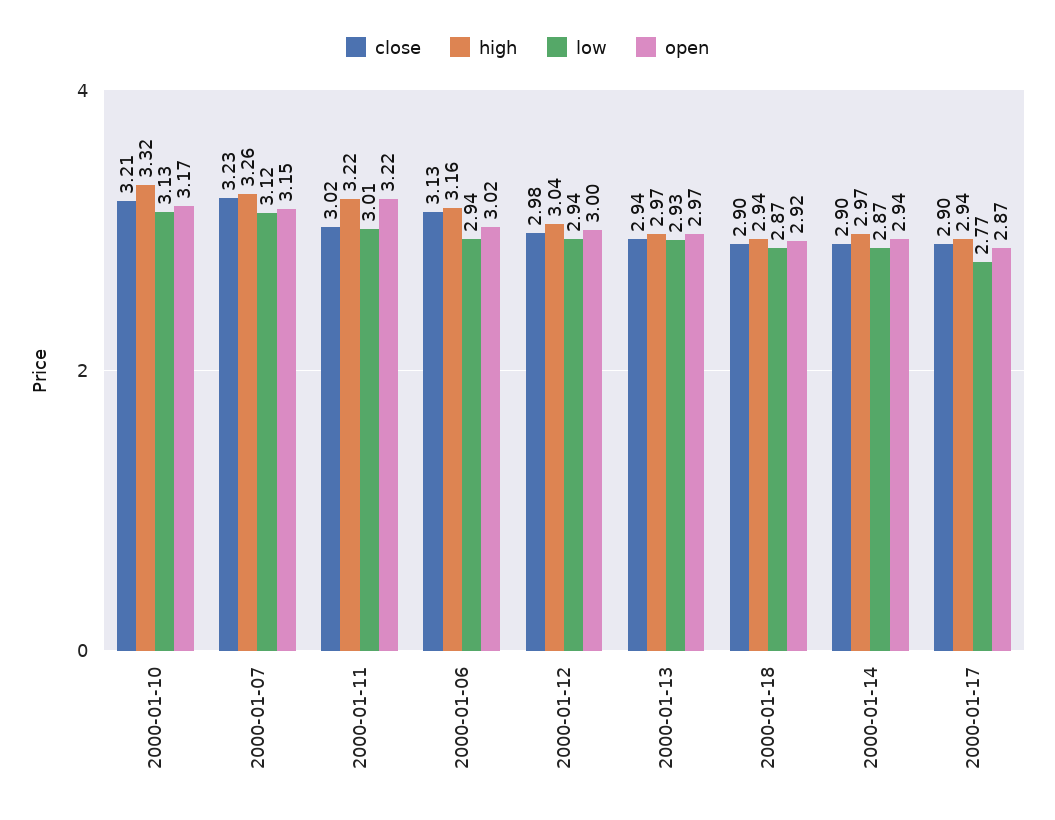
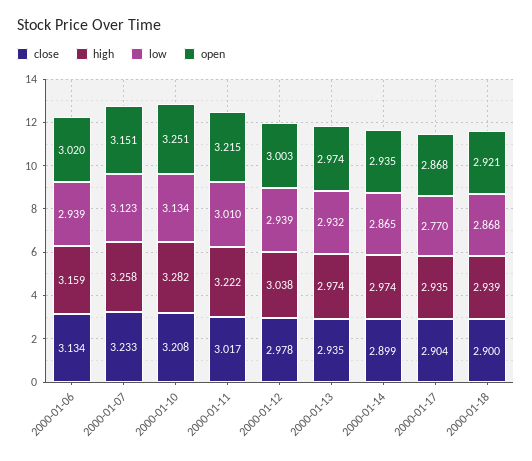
high, 2000-01-10: 3.32 -> 3.282
open, 2000-01-10: 3.17 -> 3.251

